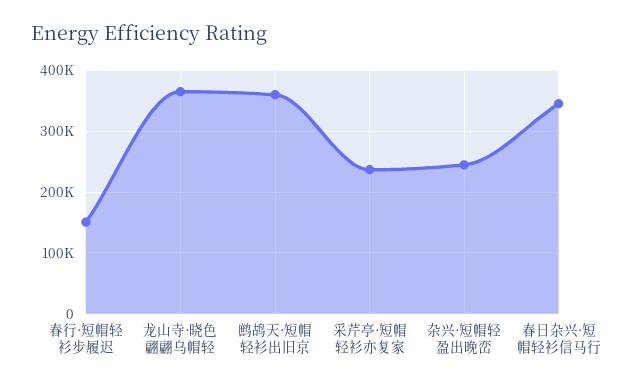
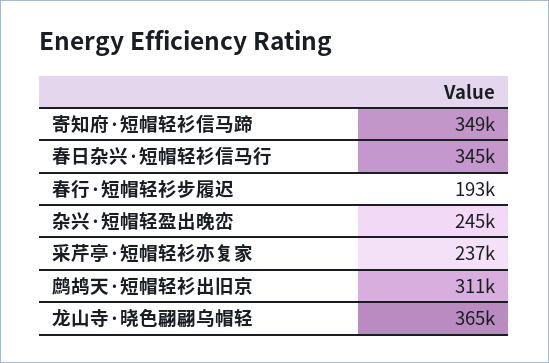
春行·短帽轻衫步履迟: 150000 -> 193000
鹧鸪天·短帽轻衫出旧京: 360000 -> 311000
寄知府·短帽轻衫信马蹄: none -> 349000

